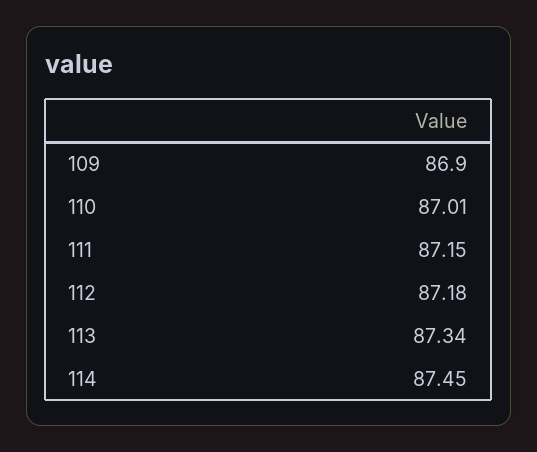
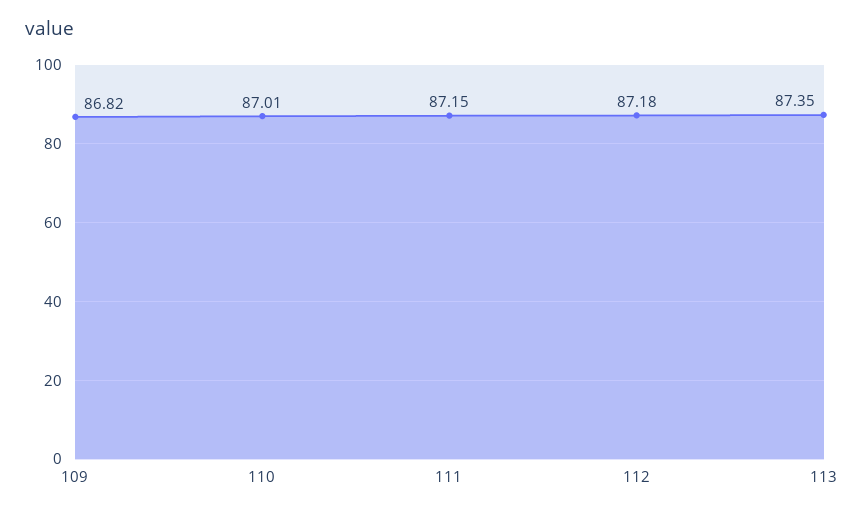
109: 86.9 -> 86.82
113: 87.34 -> 87.35
114: 87.45 -> none

